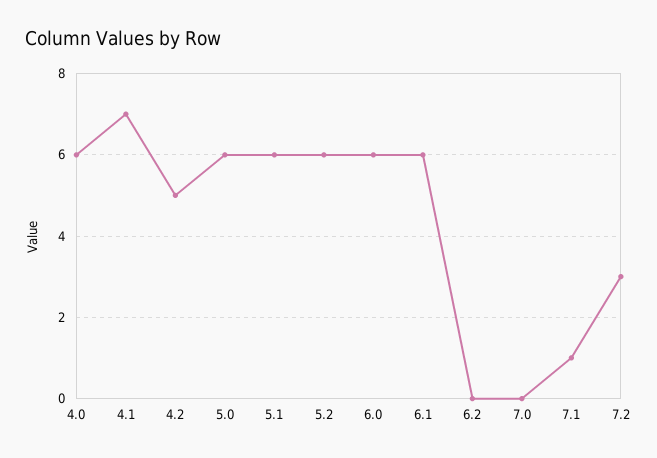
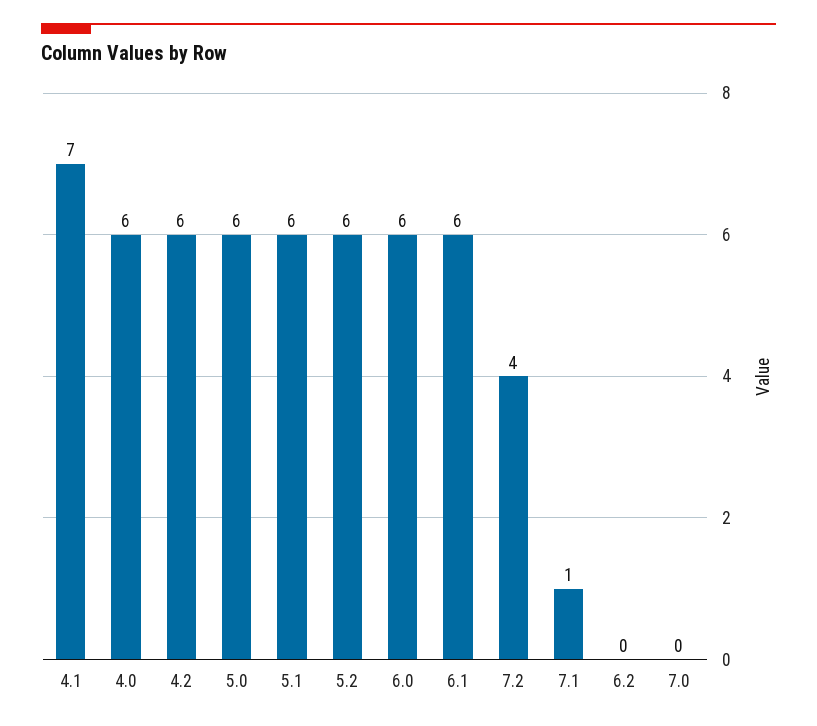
4.2: 5 -> 6
7.2: 3 -> 4

